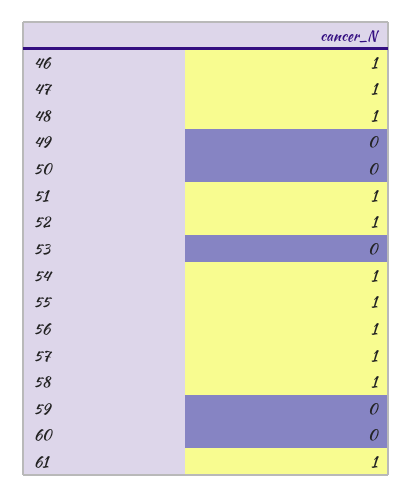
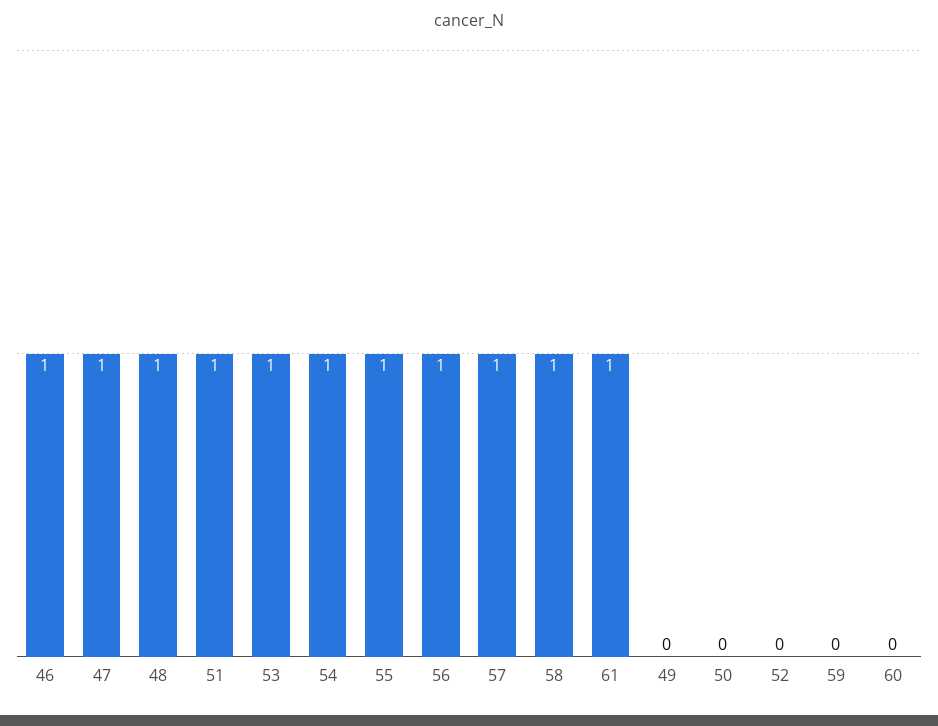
52: 1 -> 0
53: 0 -> 1

